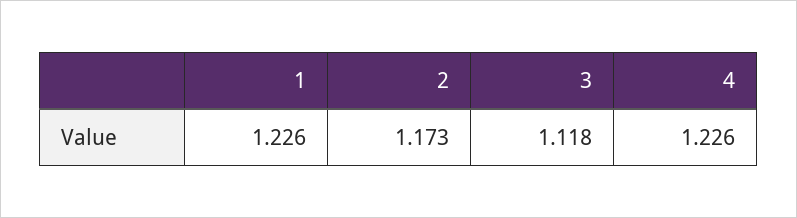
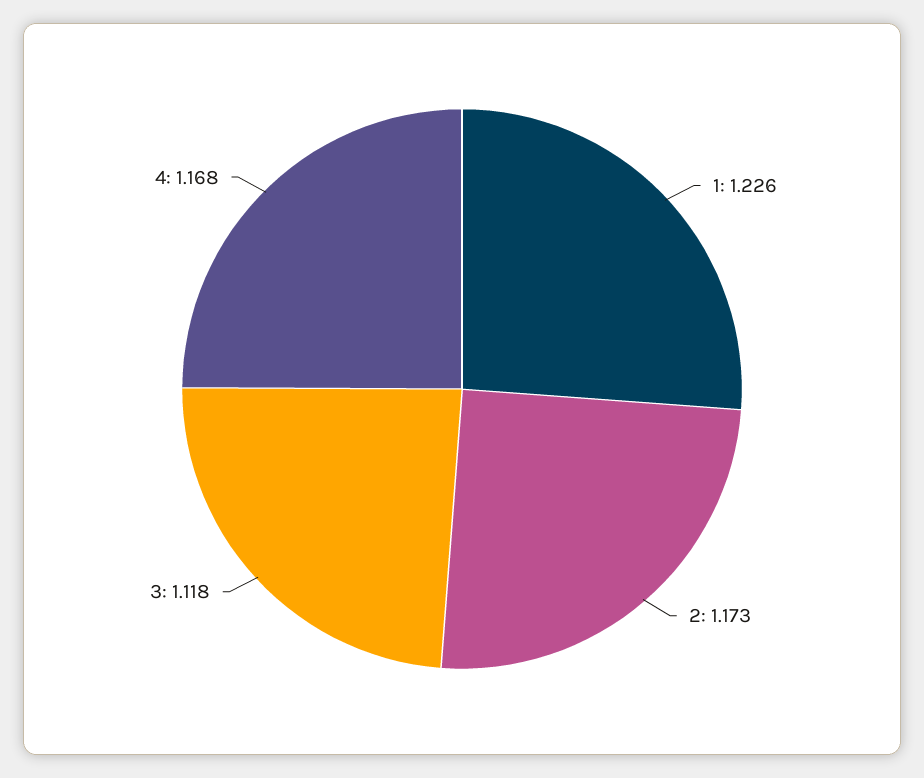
4: 1.226 -> 1.168

